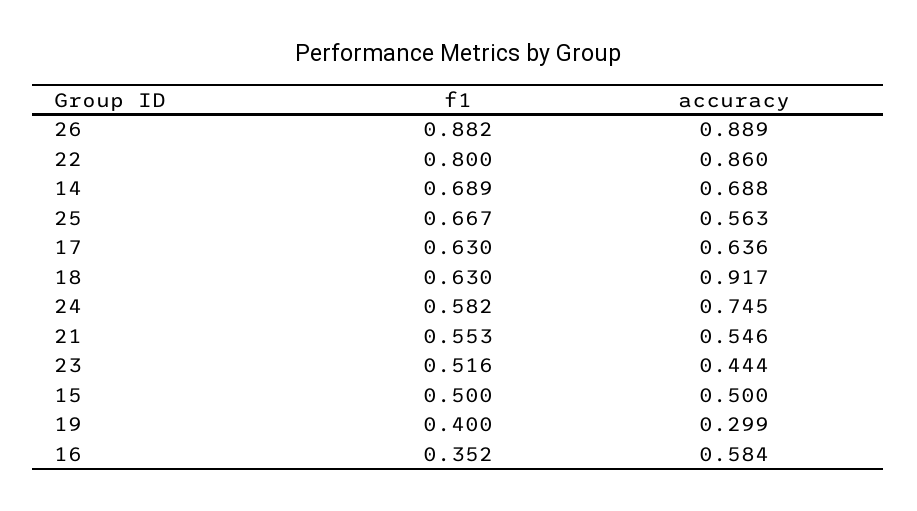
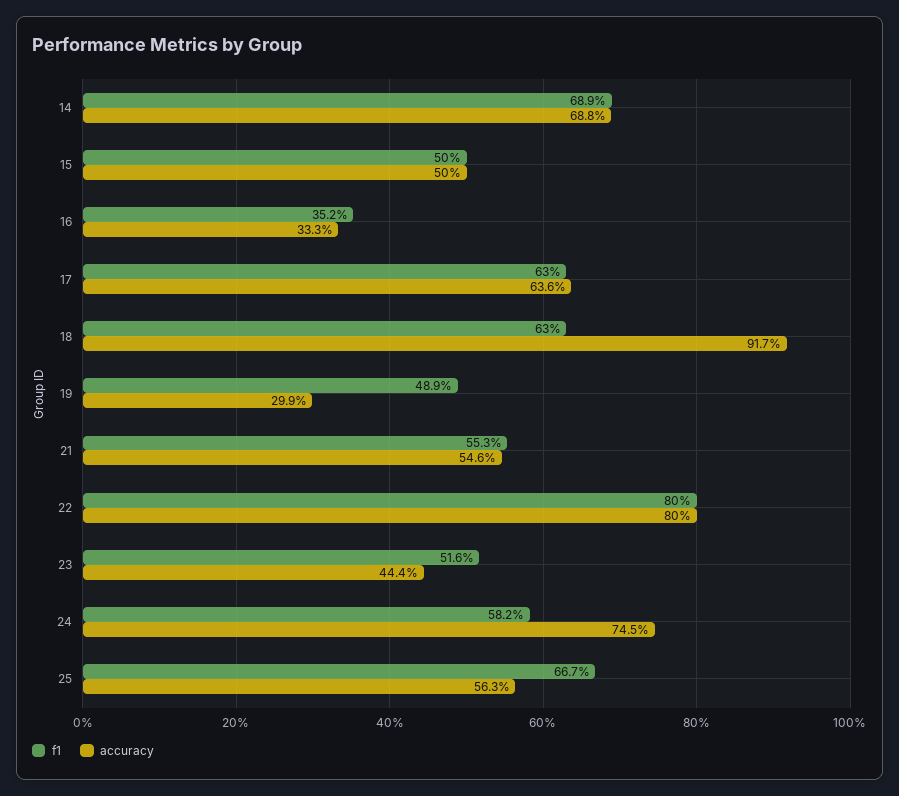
f1, 26: 0.882 -> none
accuracy, 26: 0.889 -> none
accuracy, 22: 0.86 -> 0.8
f1, 19: 0.4 -> 0.489
accuracy, 16: 0.584 -> 0.333

